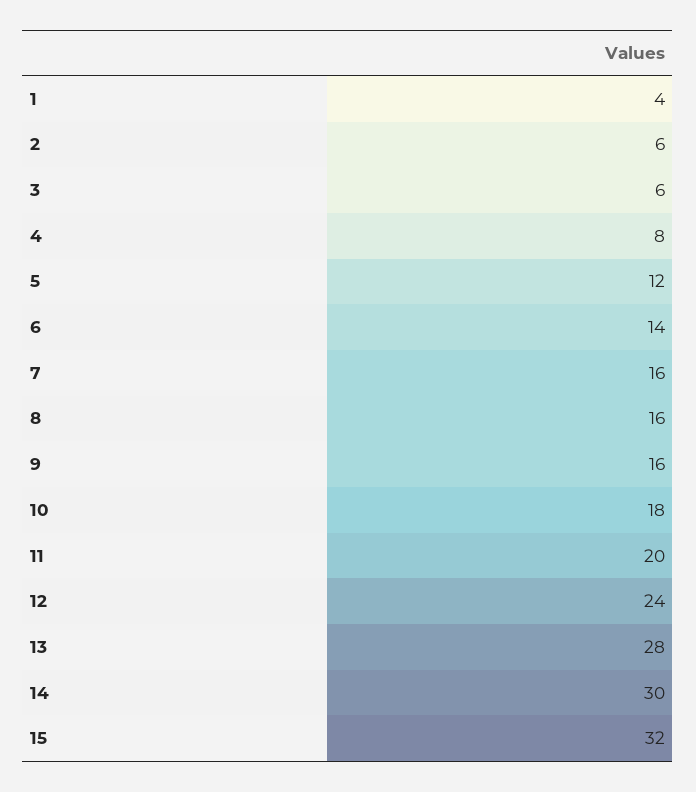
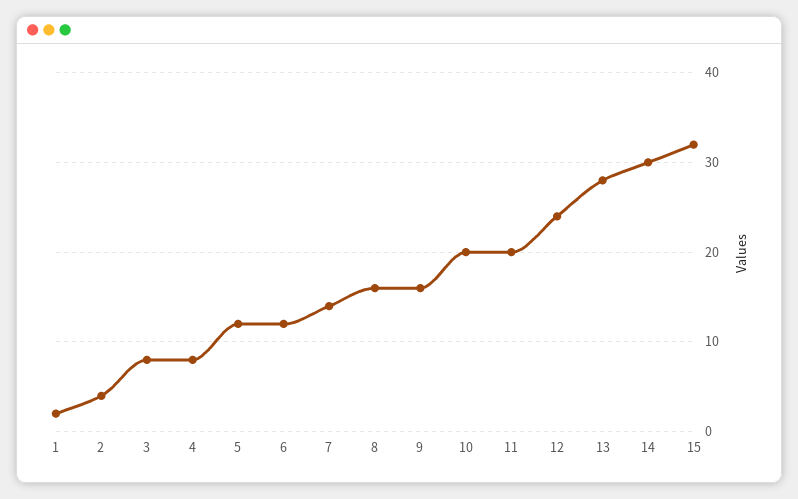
1: 4 -> 2
2: 6 -> 4
3: 6 -> 8
6: 14 -> 12
7: 16 -> 14
10: 18 -> 20

